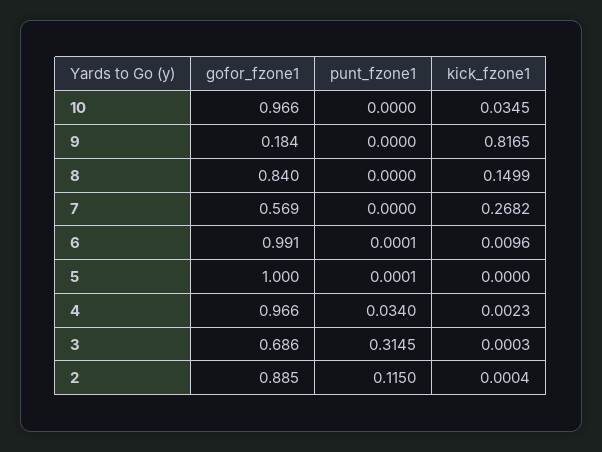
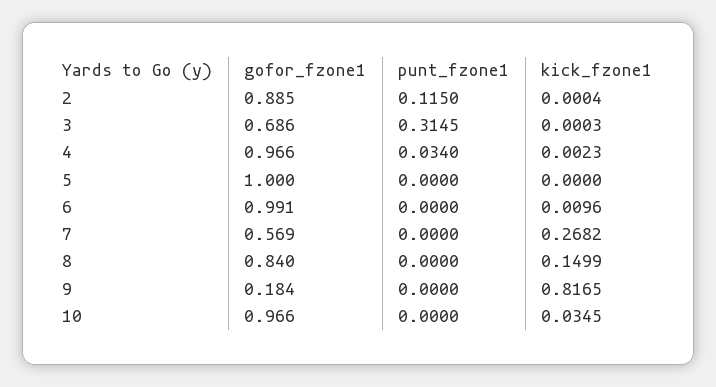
punt_fzone1, 6: 0.0001 -> 0
punt_fzone1, 5: 0.0001 -> 0

